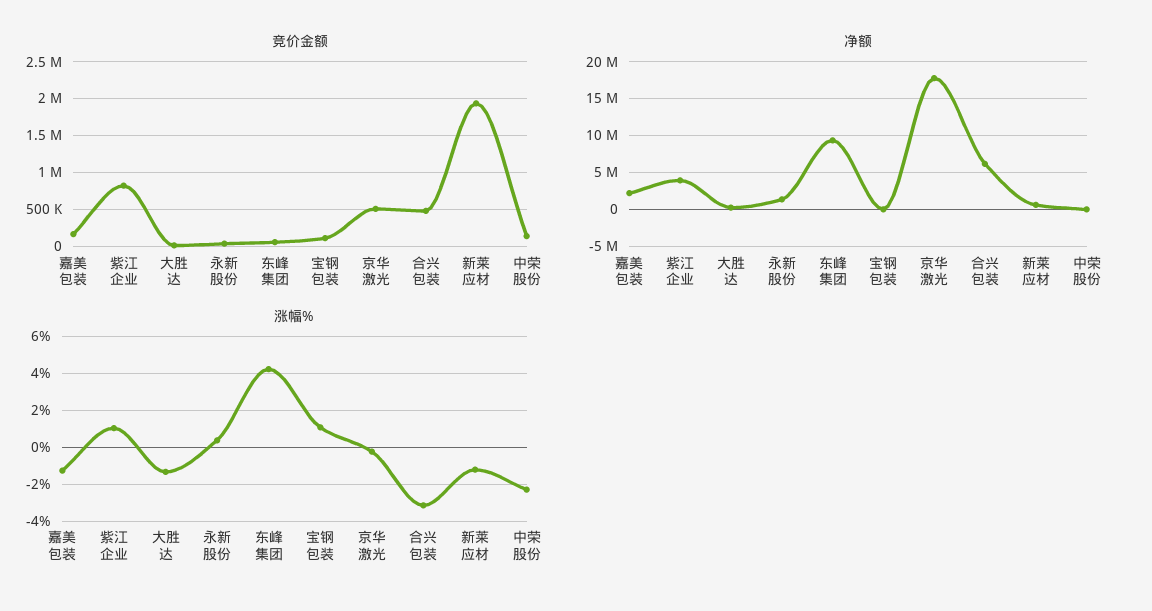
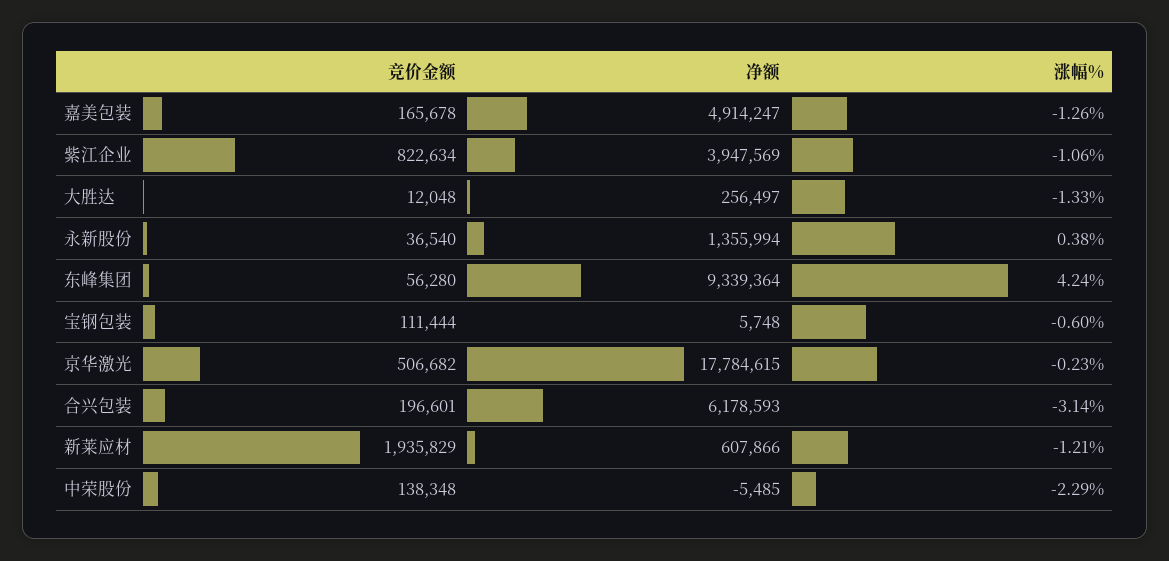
竞价金额, 合兴包装: 500000 -> 196601
净额, 嘉美包装: 2000000 -> 4914247
涨幅%, 紫江企业: 1 -> -1.06
涨幅%, 宝钢包装: 1 -> -0.6

